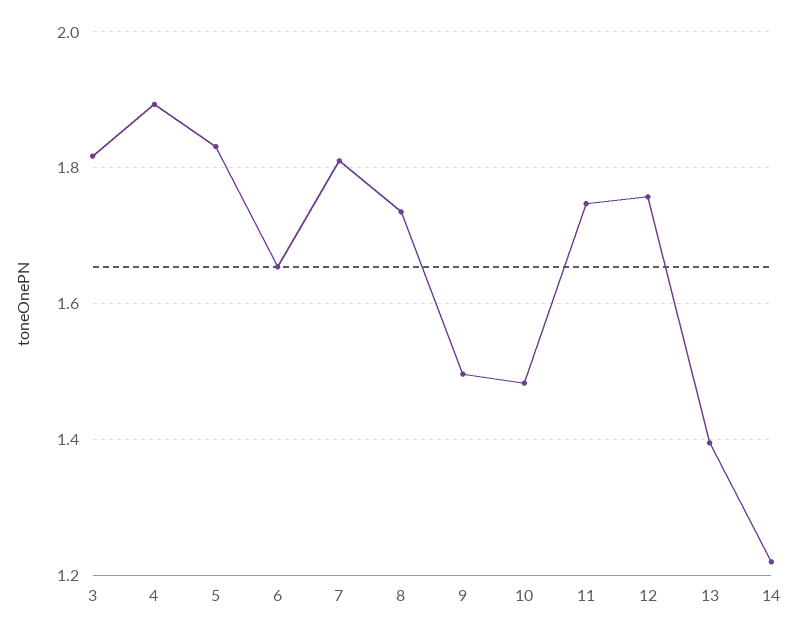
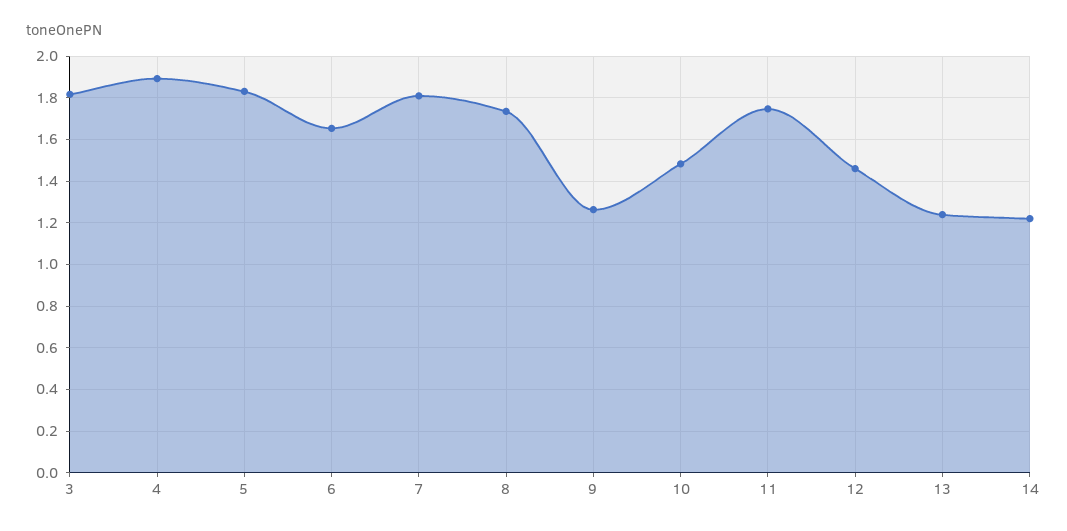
9: 1.5 -> 1.25
12: 1.76 -> 1.45
13: 1.4 -> 1.25

